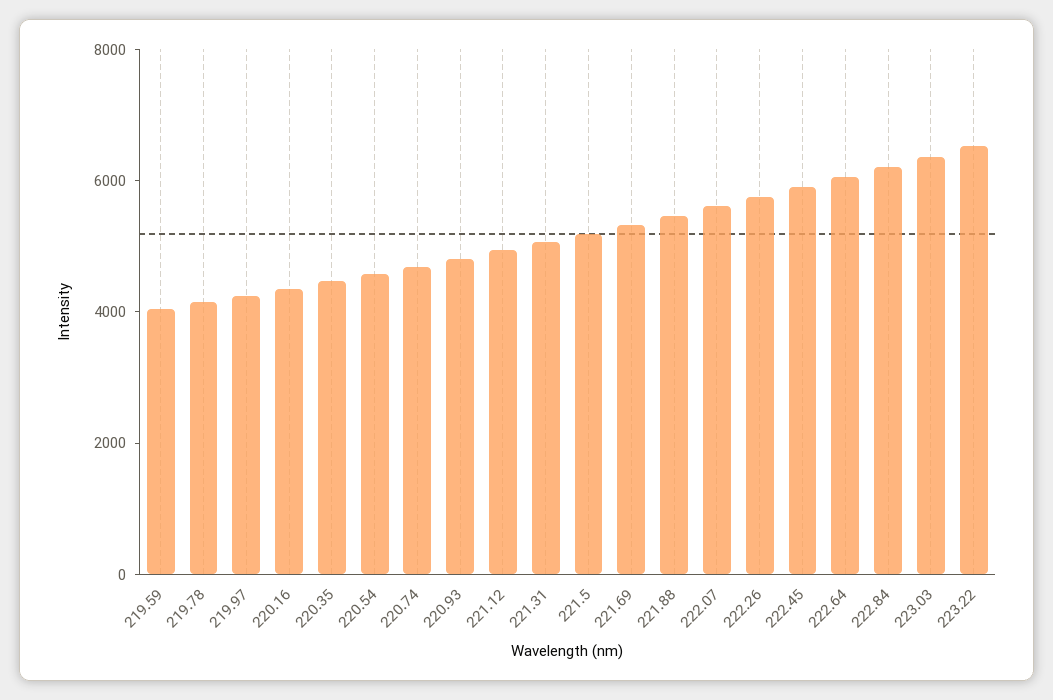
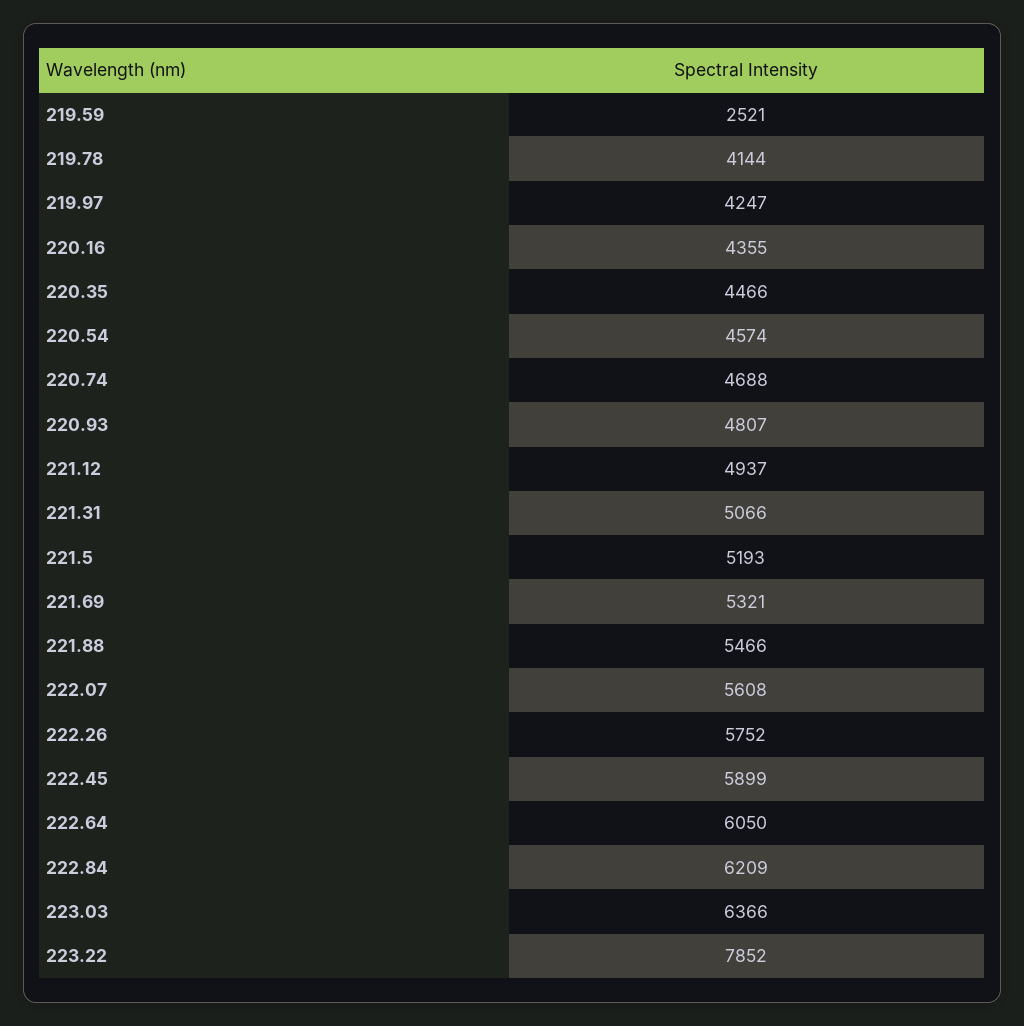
219.59: 4000 -> 2521
223.22: 6500 -> 7852

